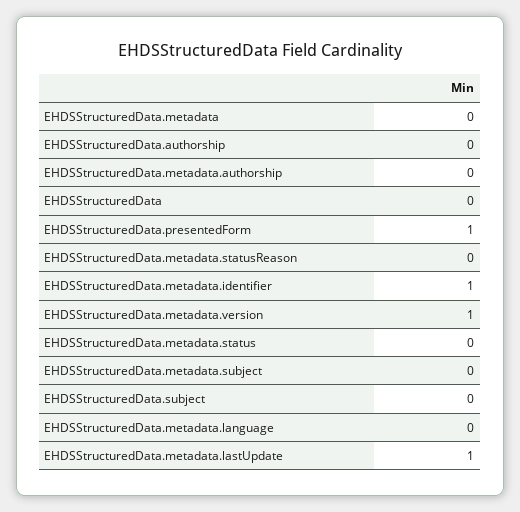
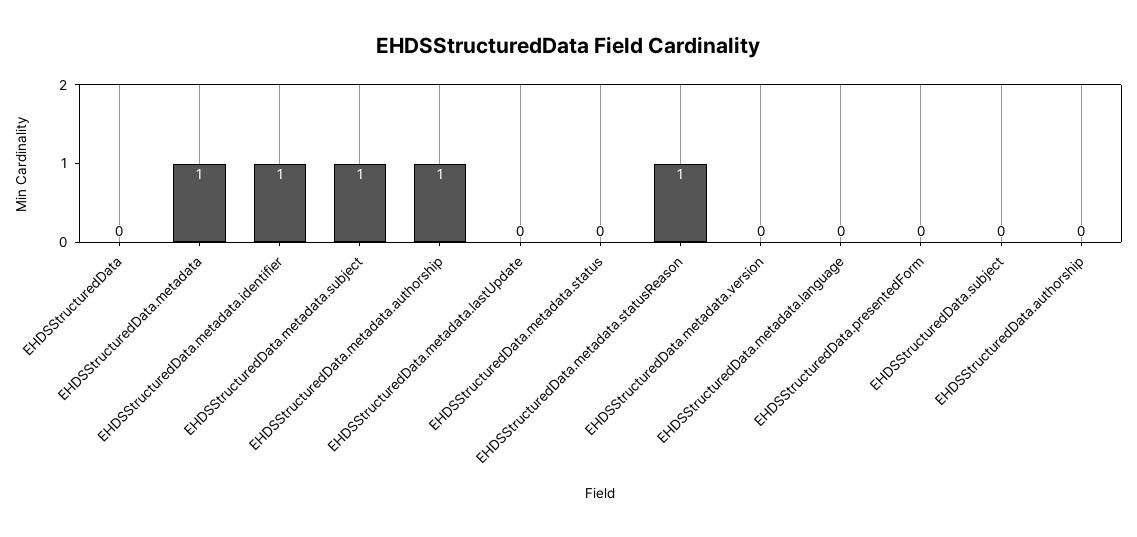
EHDSStructuredData.metadata: 0 -> 1
EHDSStructuredData.metadata.authorship: 0 -> 1
EHDSStructuredData.presentedForm: 1 -> 0
EHDSStructuredData.metadata.statusReason: 0 -> 1
EHDSStructuredData.metadata.version: 1 -> 0
EHDSStructuredData.metadata.subject: 0 -> 1
EHDSStructuredData.metadata.lastUpdate: 1 -> 0

